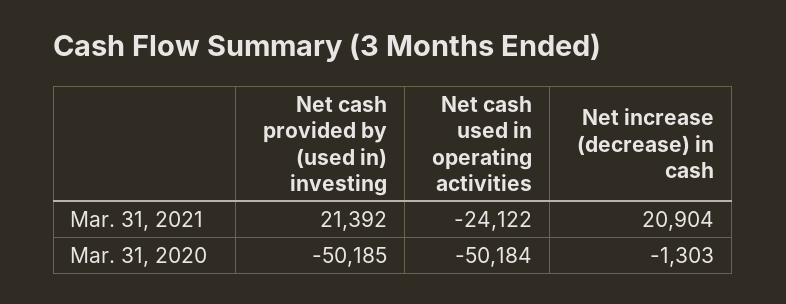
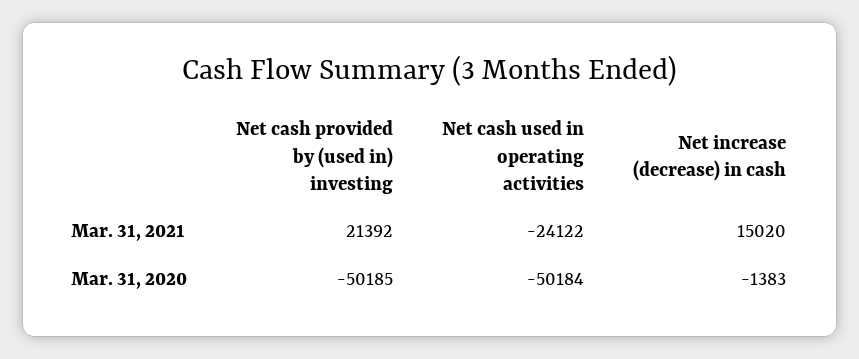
Net increase (decrease) in cash, Mar. 31, 2021: 20904 -> 15020
Net increase (decrease) in cash, Mar. 31, 2020: -1303 -> -1383

